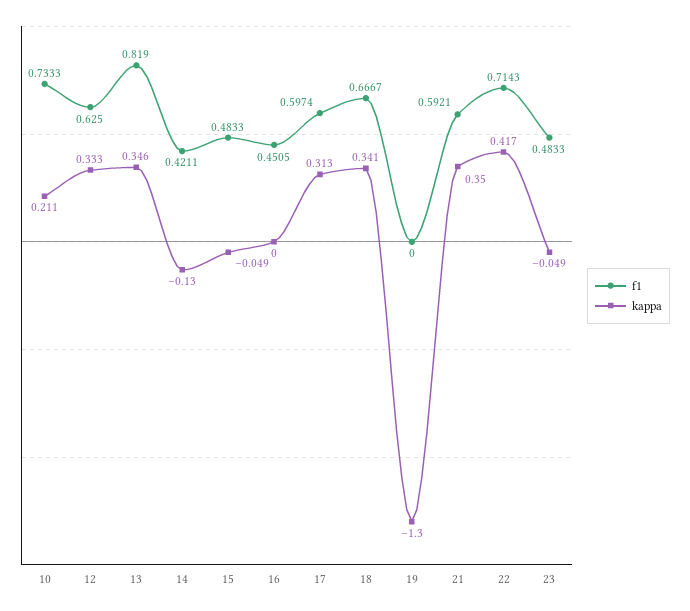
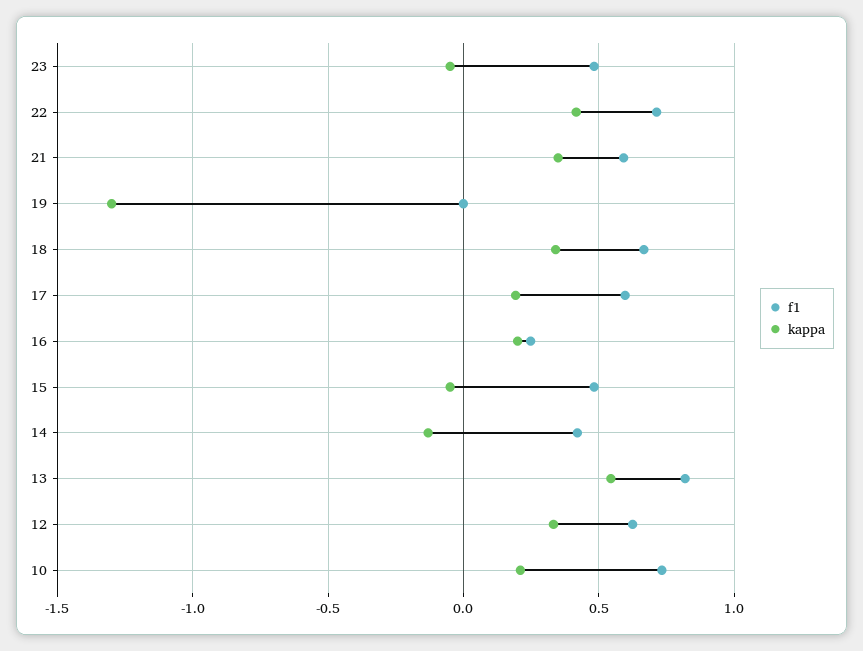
kappa, 13: 0.346 -> 0.55
f1, 16: 0.4505 -> 0.25
kappa, 16: 0 -> 0.2
kappa, 17: 0.313 -> 0.2

